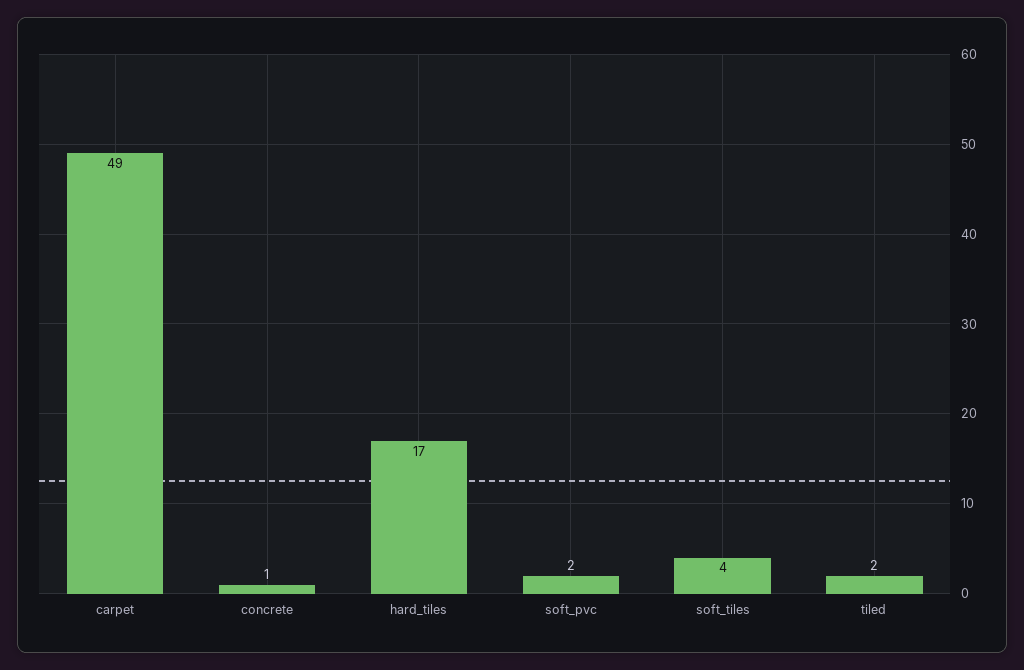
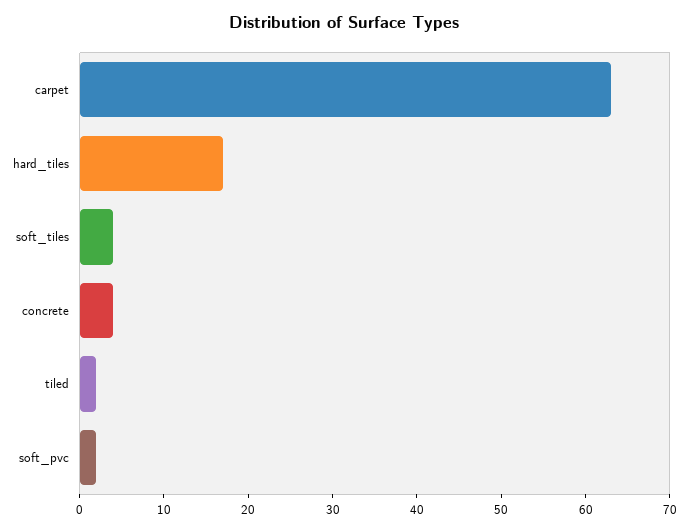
carpet: 49 -> 63
concrete: 1 -> 4

